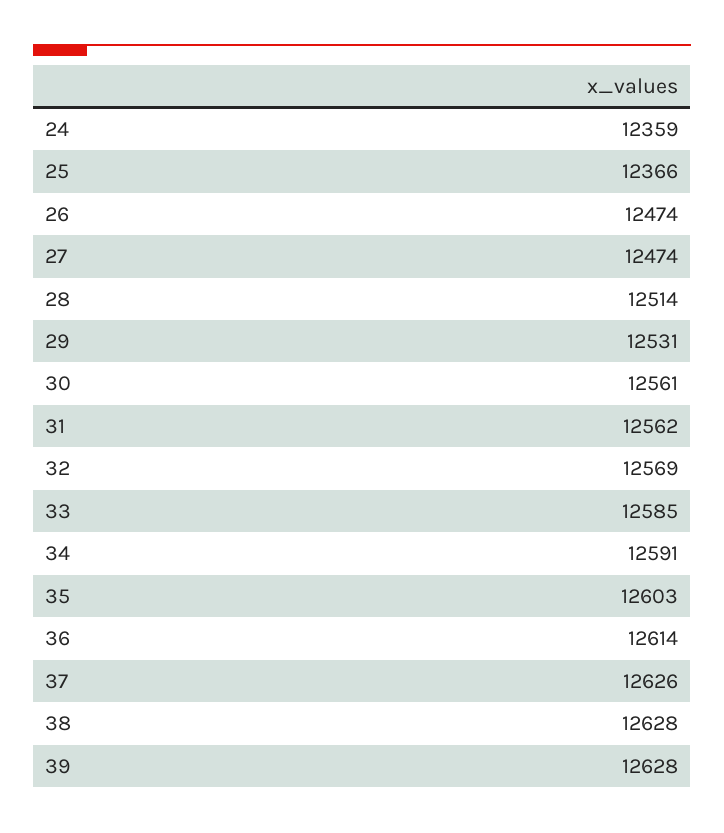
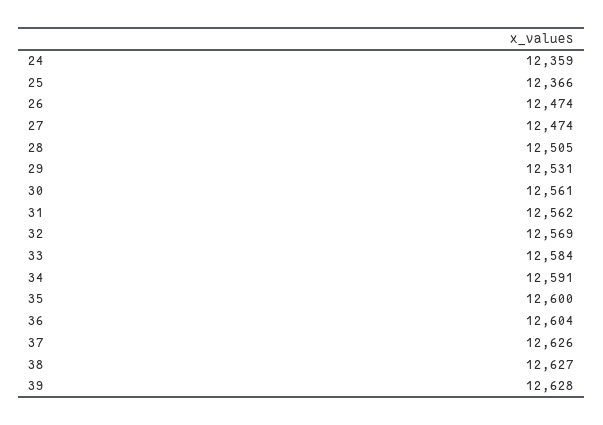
28: 12514 -> 12505
33: 12585 -> 12584
35: 12603 -> 12600
36: 12614 -> 12604
38: 12628 -> 12627

